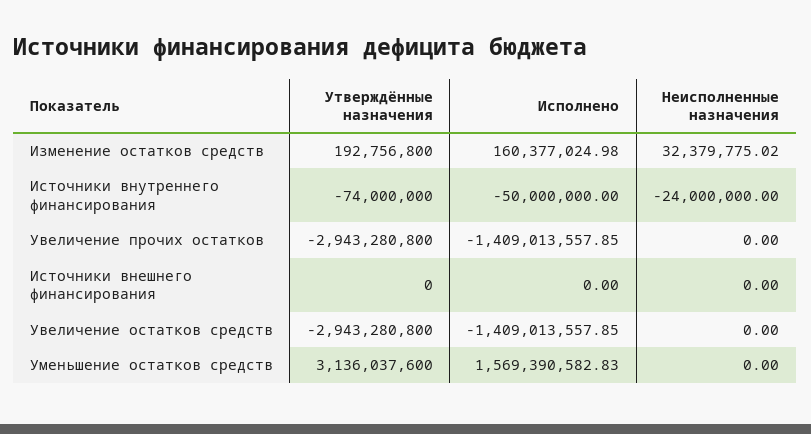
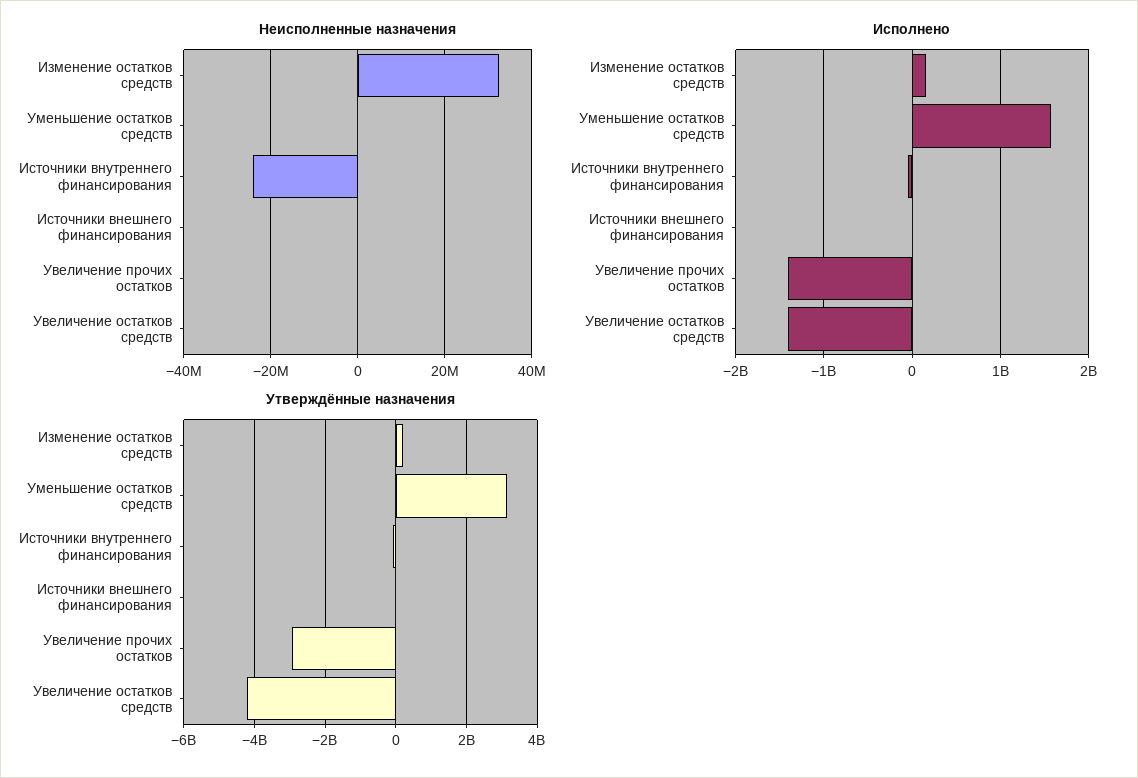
Утверждённые назначения, Увеличение остатков средств: -2943280800 -> -4200000000

